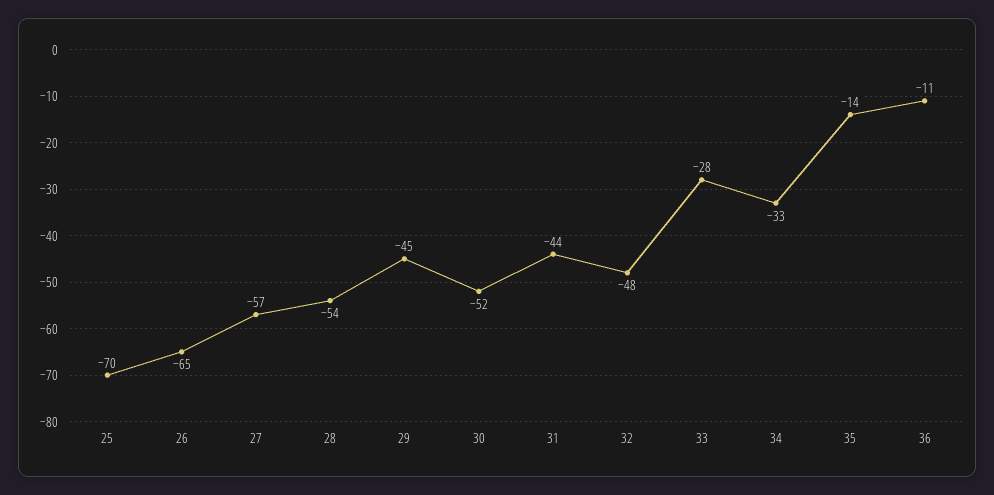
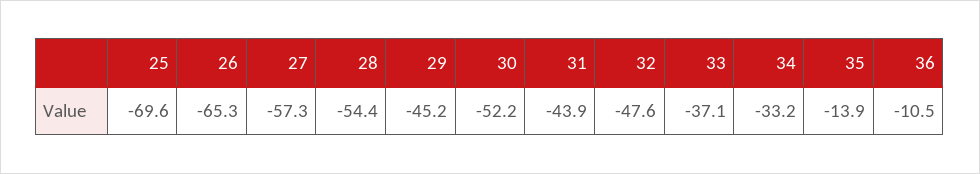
33: -28 -> -37.1

